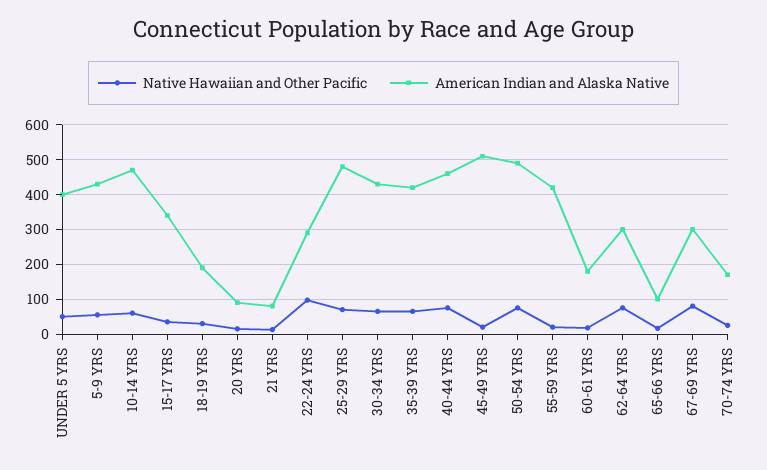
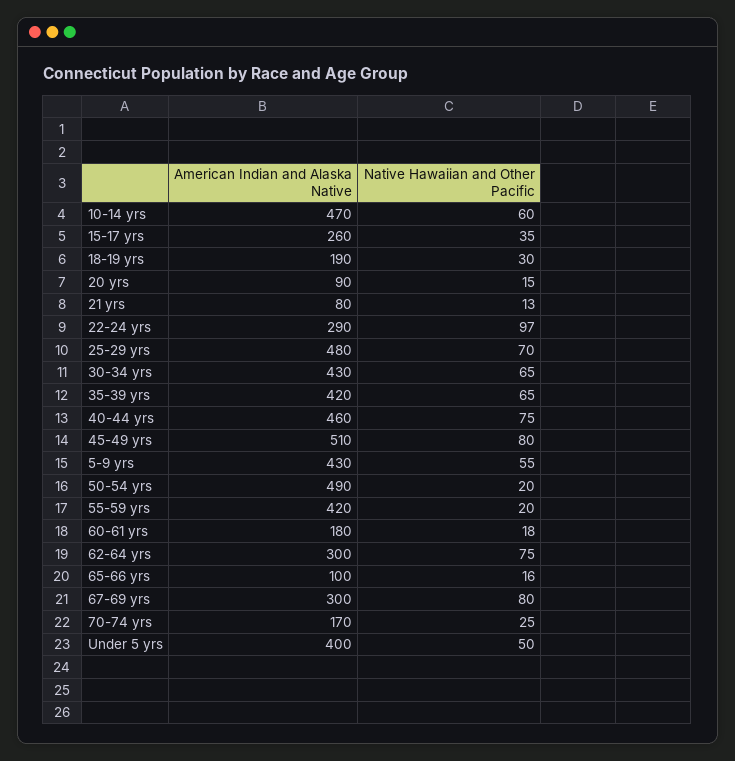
American Indian and Alaska Native, 15-17 YRS: 340 -> 260
Native Hawaiian and Other Pacific, 45-49 YRS: 20 -> 80
Native Hawaiian and Other Pacific, 50-54 YRS: 80 -> 20

